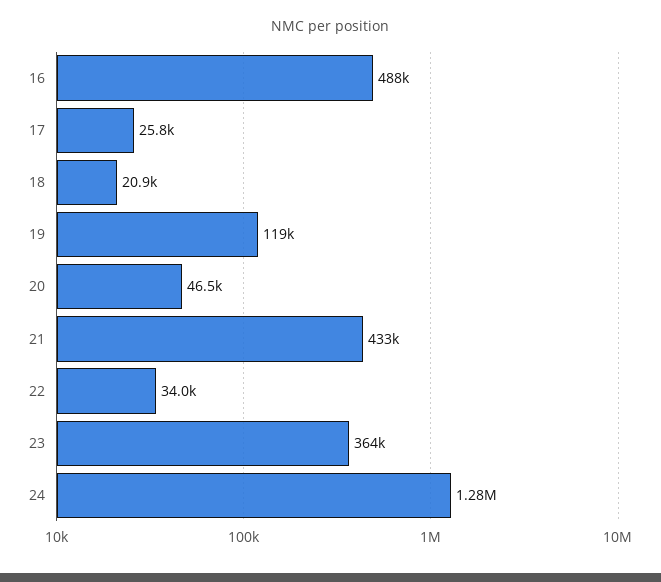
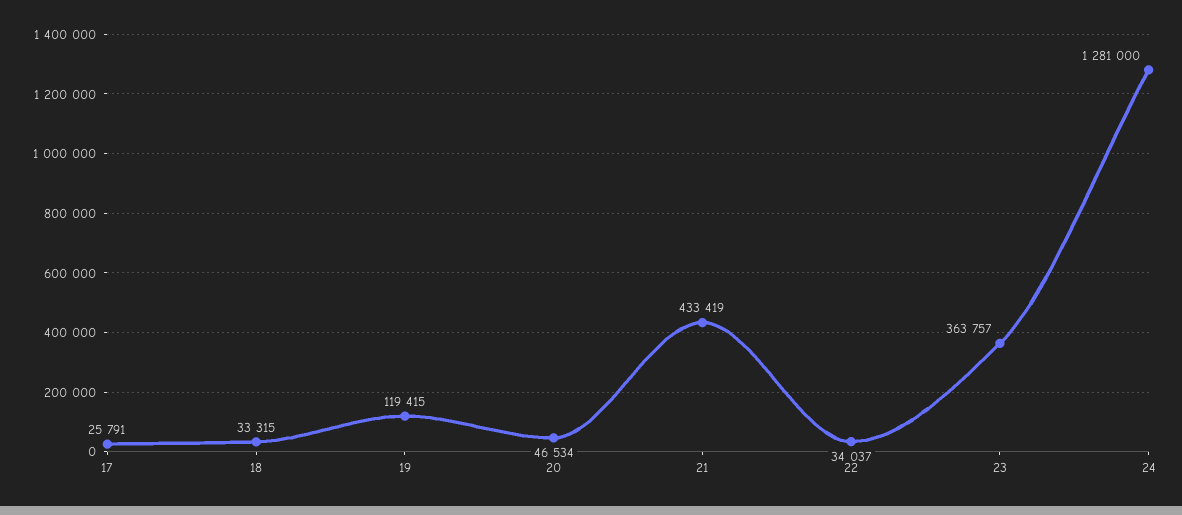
16: 488000 -> none
18: 20900 -> 33315

